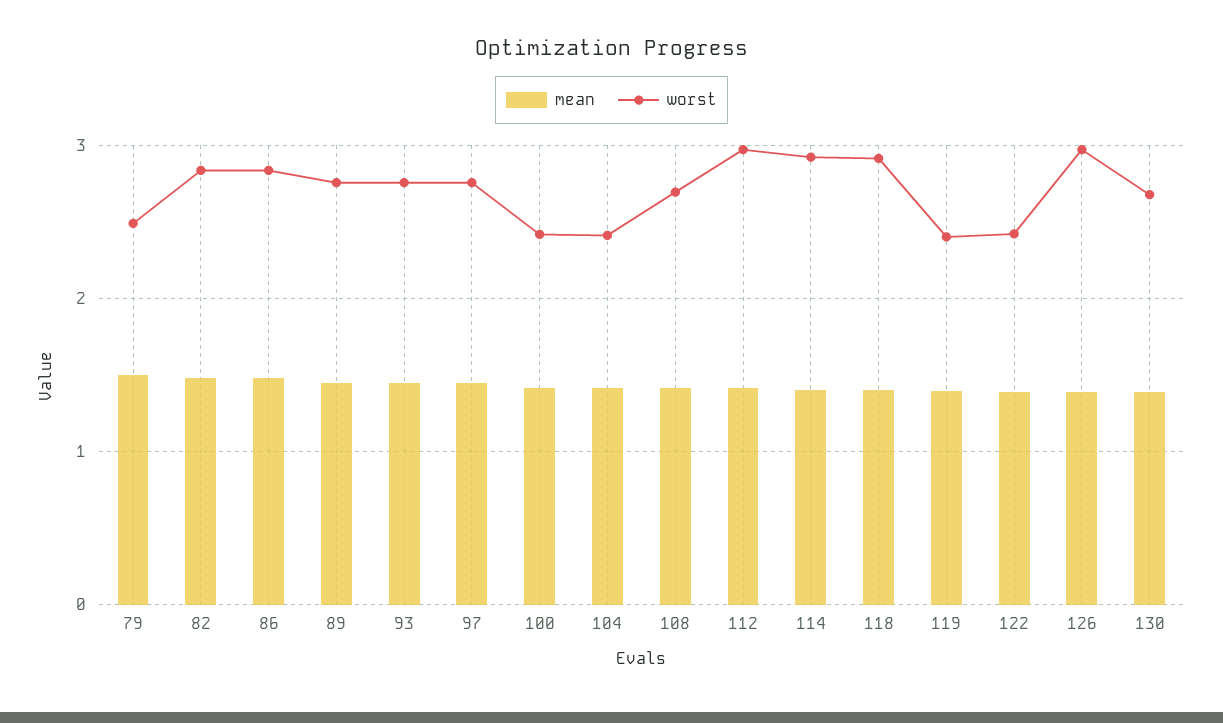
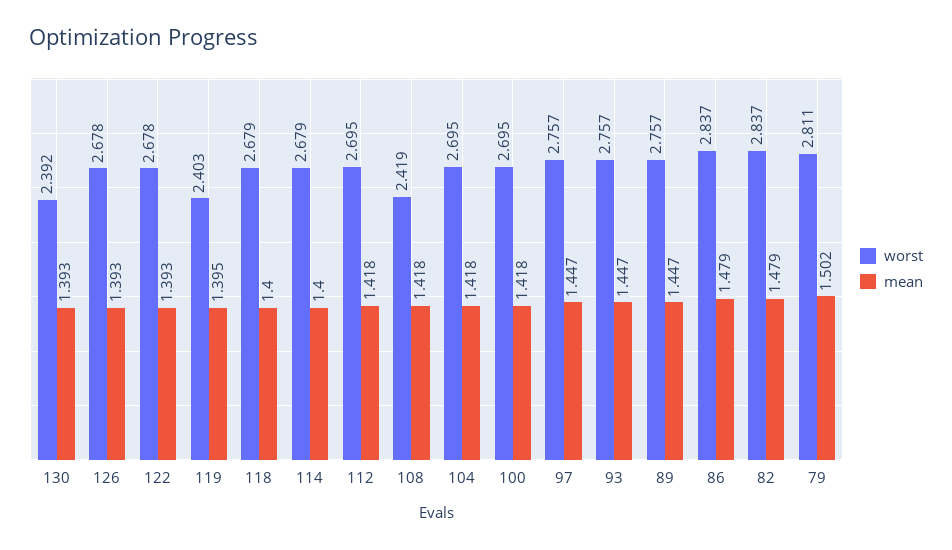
worst, 79: 2.5 -> 2.811
worst, 100: 2.4 -> 2.695
worst, 104: 2.4 -> 2.695
worst, 108: 2.7 -> 2.419
worst, 112: 3 -> 2.695
worst, 114: 2.9 -> 2.679
worst, 118: 2.9 -> 2.679
worst, 122: 2.4 -> 2.678
worst, 126: 3 -> 2.678
worst, 130: 2.7 -> 2.392

